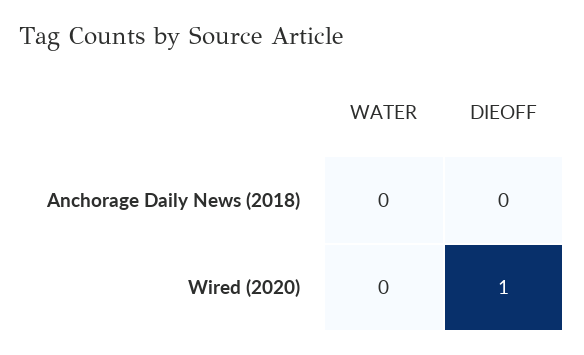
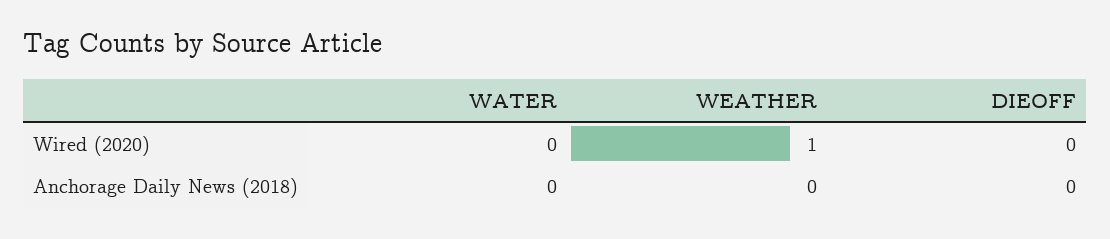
DIEOFF, Wired (2020): 1 -> 0
WEATHER, Wired (2020): none -> 1
WEATHER, Anchorage Daily News (2018): none -> 0

